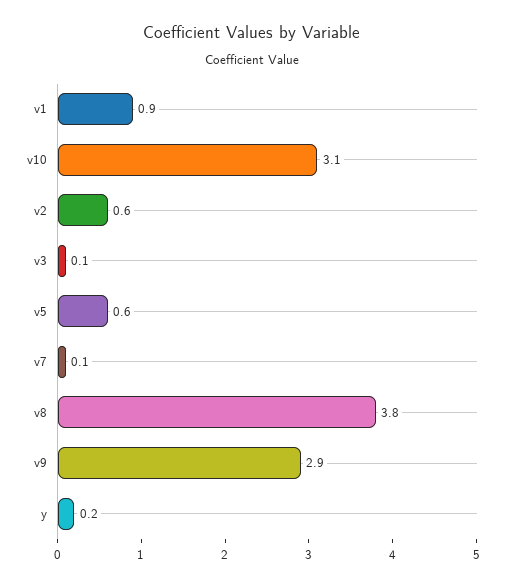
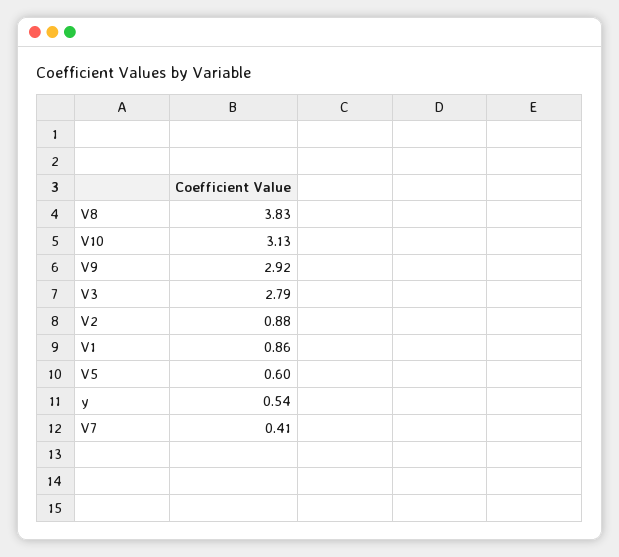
v2: 0.6 -> 0.88
v3: 0.1 -> 2.79
v7: 0.1 -> 0.41
y: 0.2 -> 0.54

